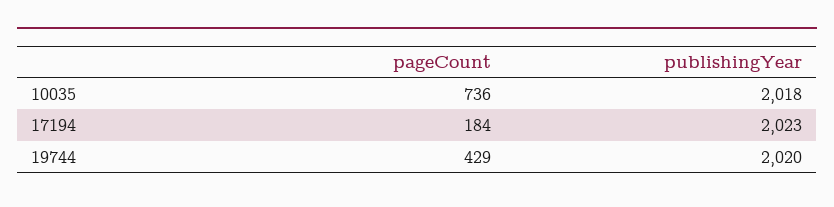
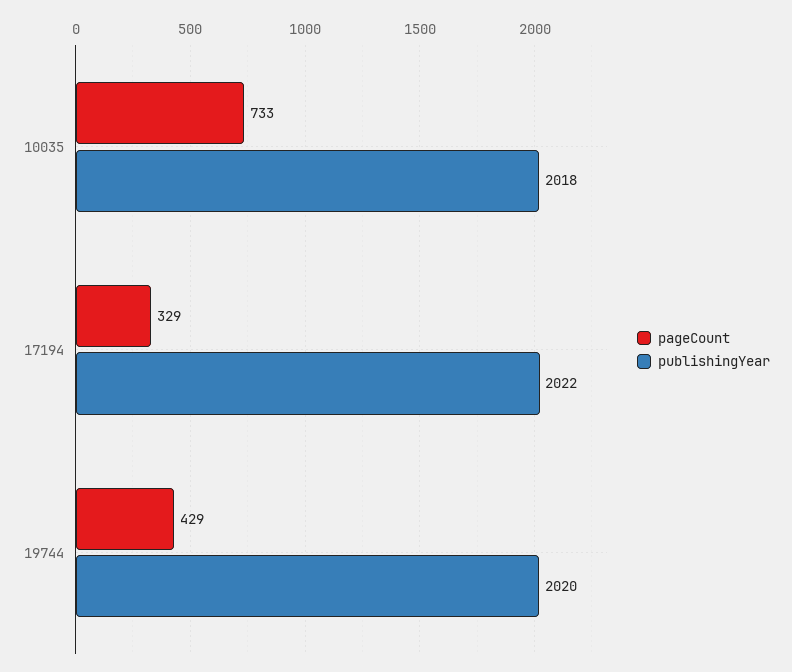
pageCount, 10035: 736 -> 733
pageCount, 17194: 184 -> 329
publishingYear, 17194: 2023 -> 2022

